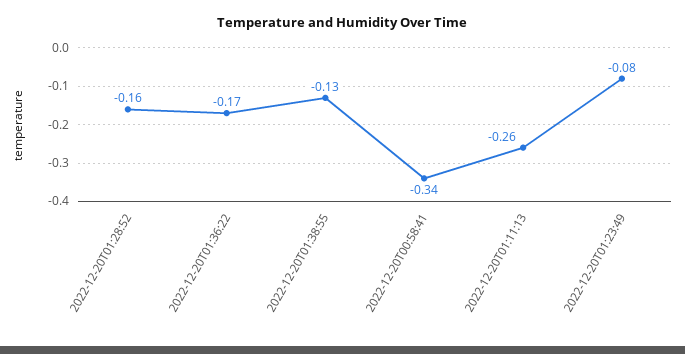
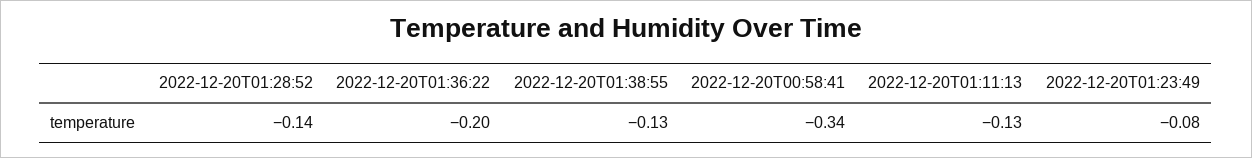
2022-12-20T01:28:52: -0.16 -> -0.14
2022-12-20T01:36:22: -0.17 -> -0.2
2022-12-20T01:11:13: -0.26 -> -0.13

